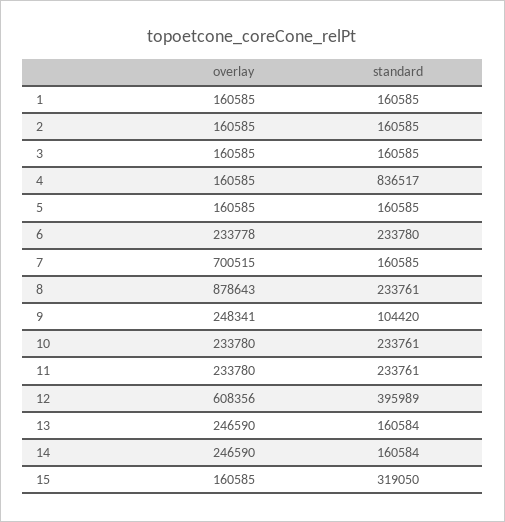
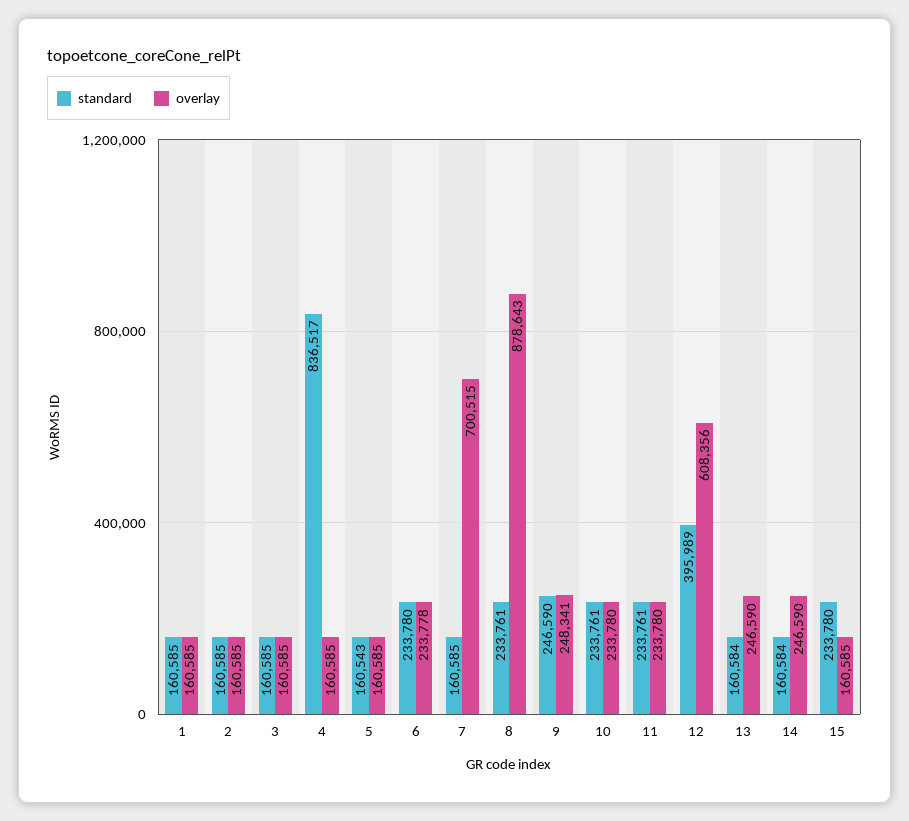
standard, 5: 160585 -> 160543
standard, 9: 104420 -> 246590
standard, 15: 319050 -> 233780

